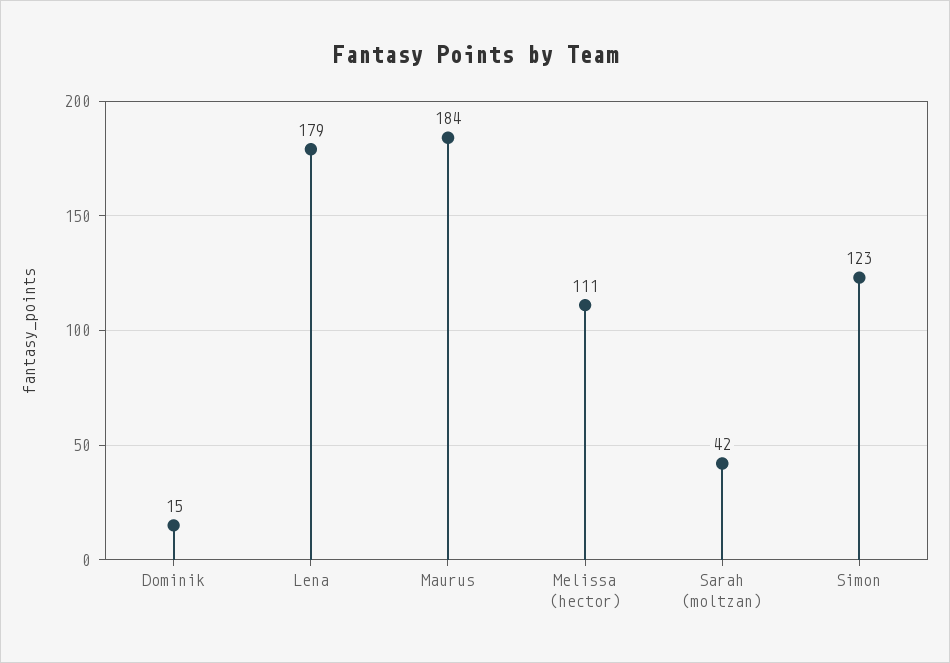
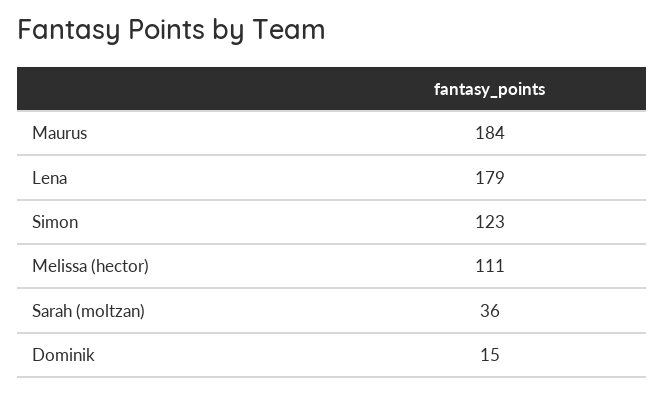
Sarah (moltzan): 42 -> 36

